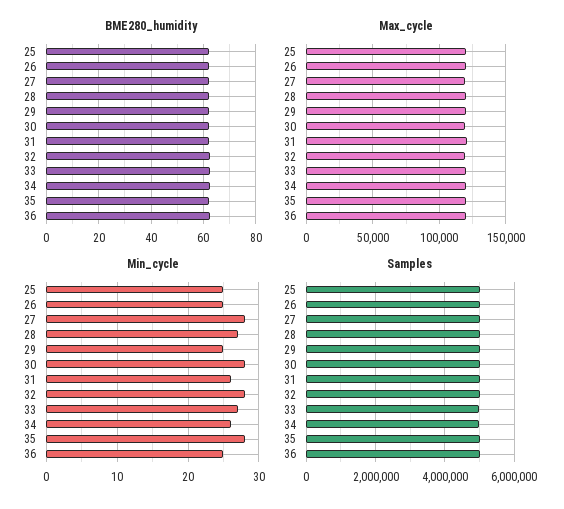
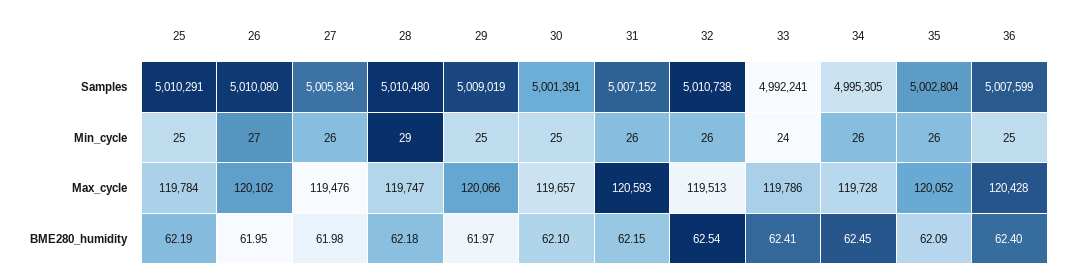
Min_cycle, 26: 25 -> 27
Min_cycle, 27: 28 -> 26
Min_cycle, 28: 27 -> 29
Min_cycle, 30: 28 -> 25
Min_cycle, 32: 28 -> 26
Min_cycle, 33: 27 -> 24
Min_cycle, 35: 28 -> 26

